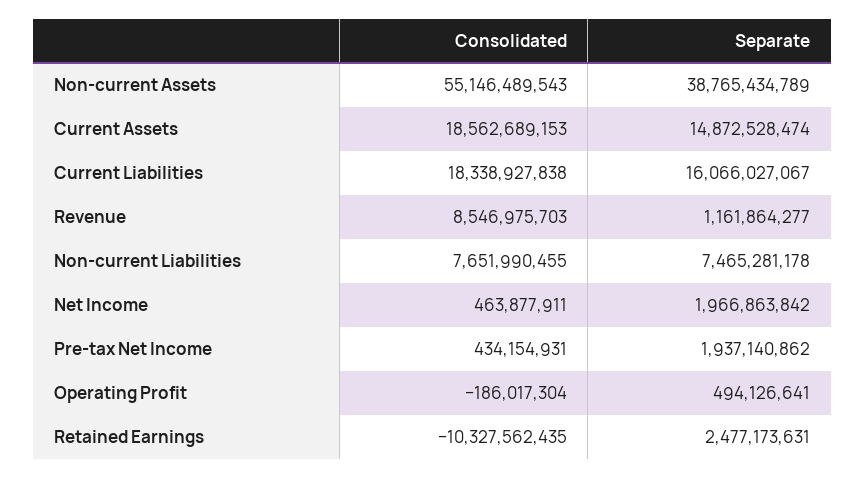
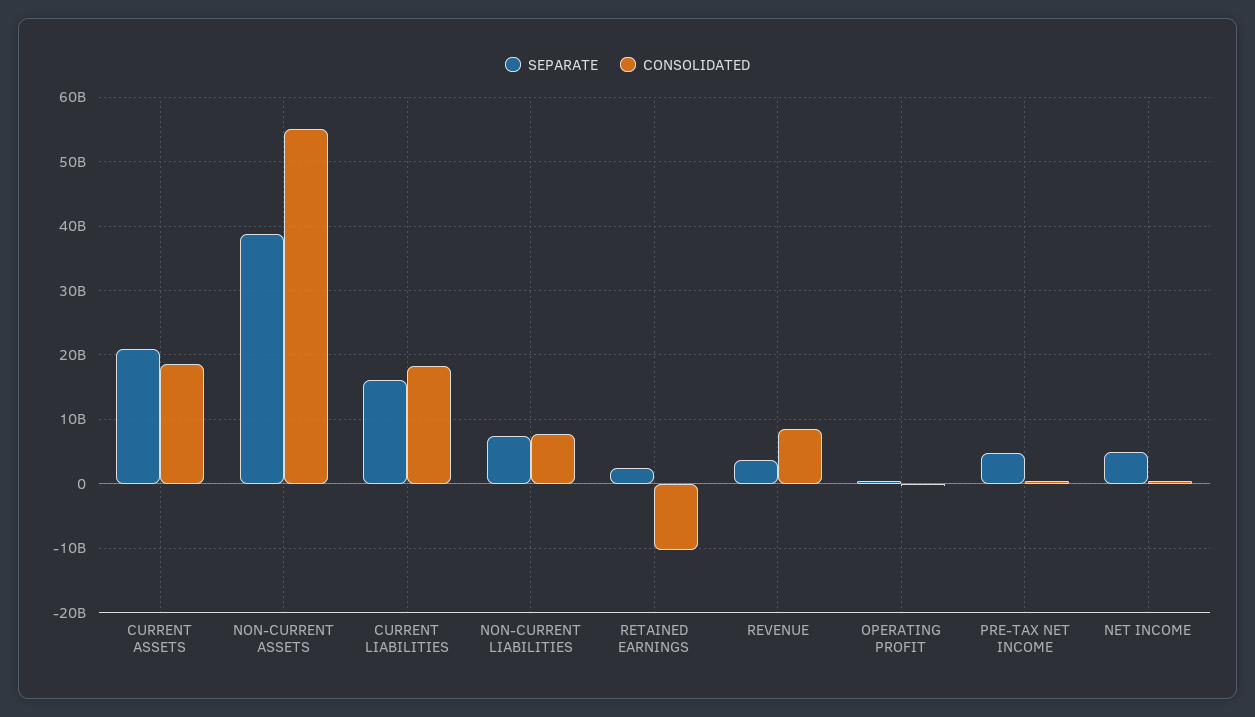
Separate, Current Assets: 14872528474 -> 21000000000
Separate, Revenue: 1161864277 -> 4000000000
Separate, Net Income: 1966863842 -> 5000000000
Separate, Pre-tax Net Income: 1937140862 -> 5000000000

